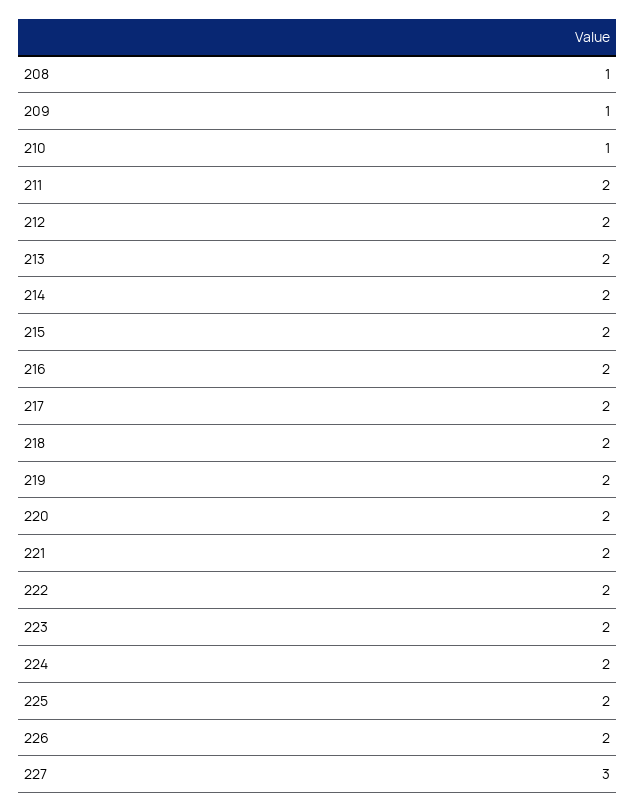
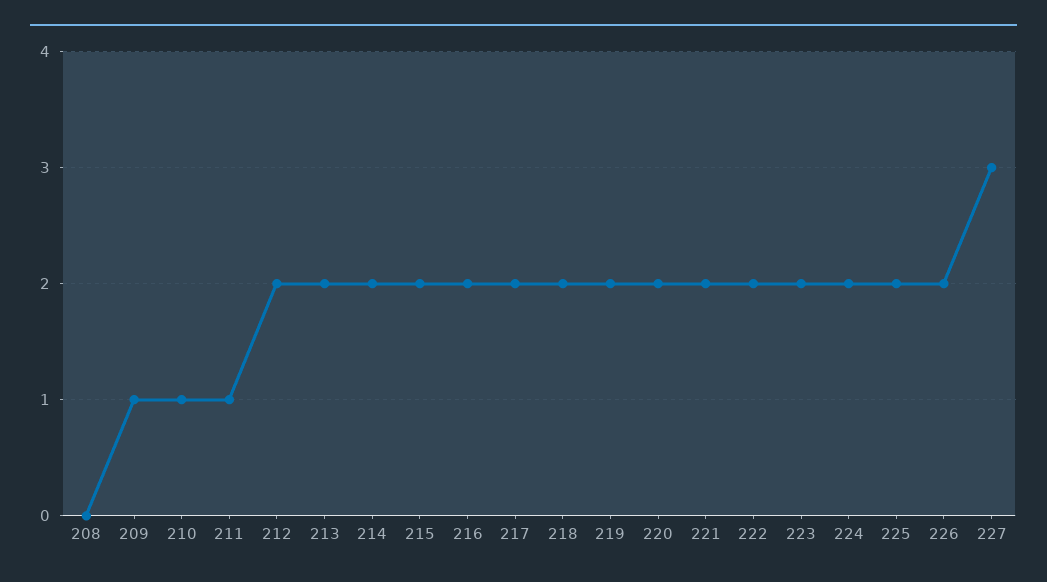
208: 1 -> 0
211: 2 -> 1

